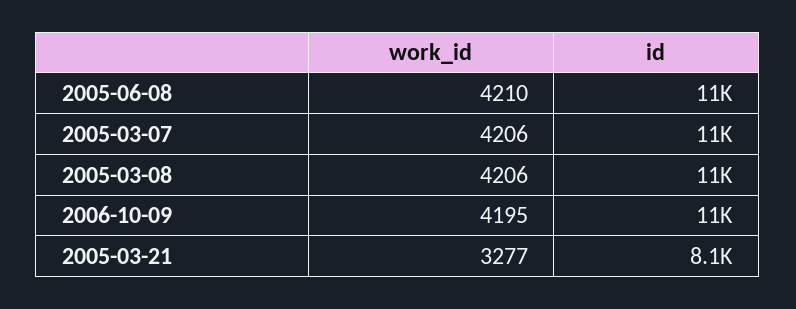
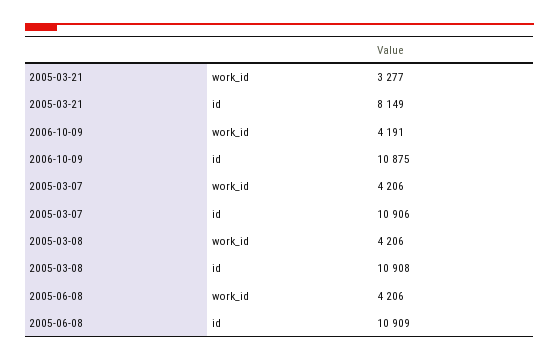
work_id, 2005-06-08: 4210 -> 4206
work_id, 2006-10-09: 4195 -> 4191

